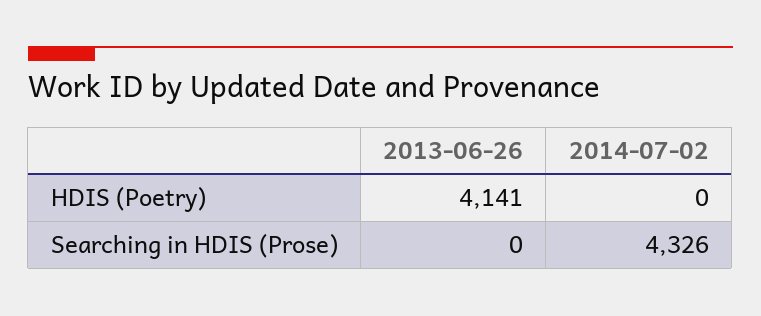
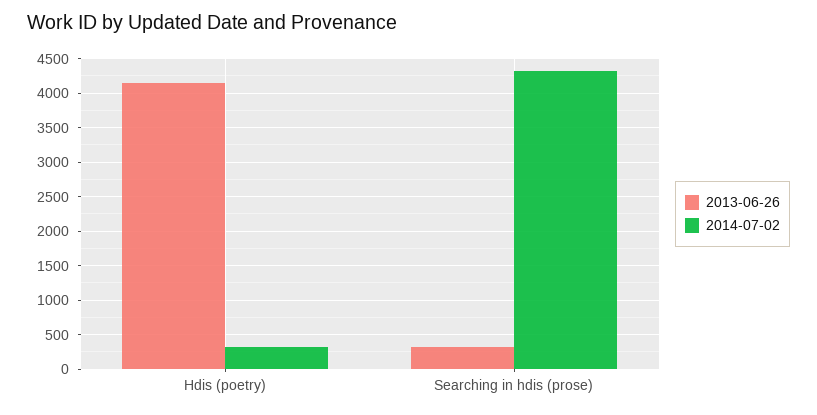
2014-07-02, HDIS (Poetry): 0 -> 300
2013-06-26, Searching in HDIS (Prose): 0 -> 300

